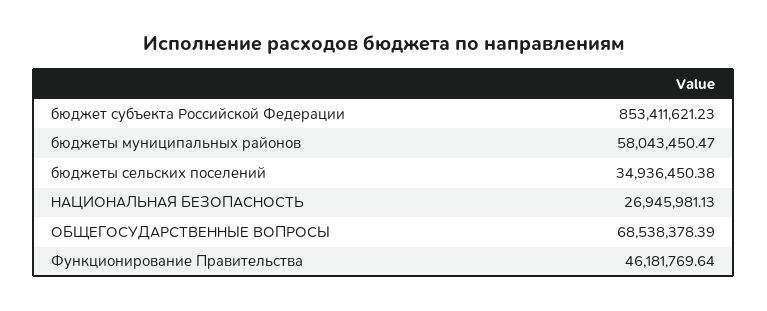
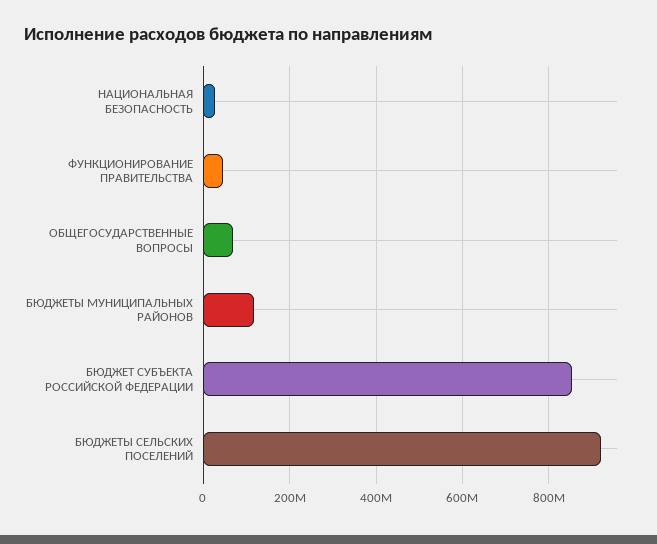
бюджеты муниципальных районов: 58043450.47 -> 120000000
бюджеты сельских поселений: 34936450.38 -> 920000000

